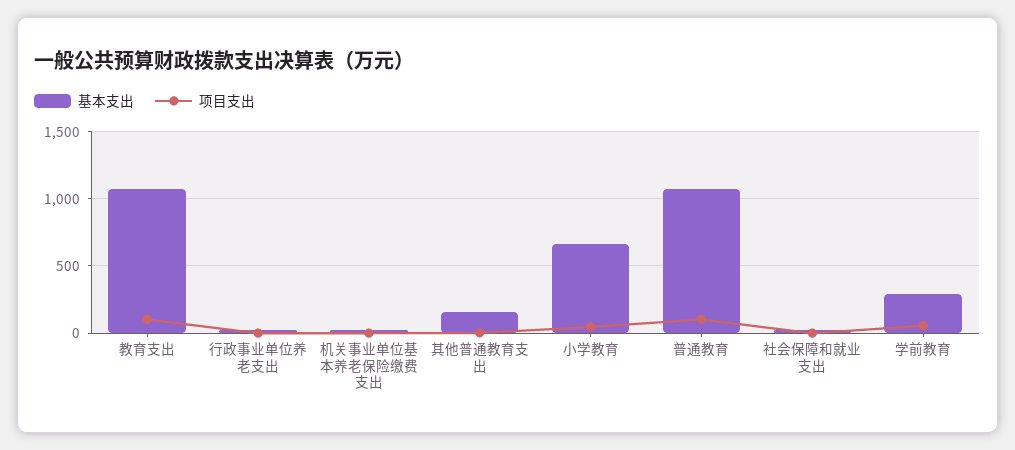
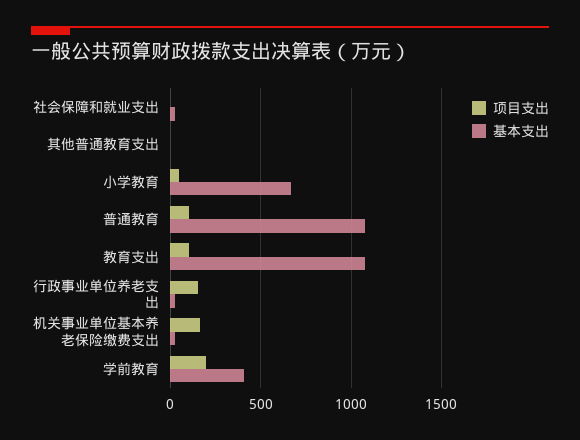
项目支出, 行政事业单位养老支出: 0 -> 150
项目支出, 机关事业单位基本养老保险缴费支出: 0 -> 150
基本支出, 其他普通教育支出: 150 -> 0
基本支出, 学前教育: 300 -> 400
项目支出, 学前教育: 50 -> 200

